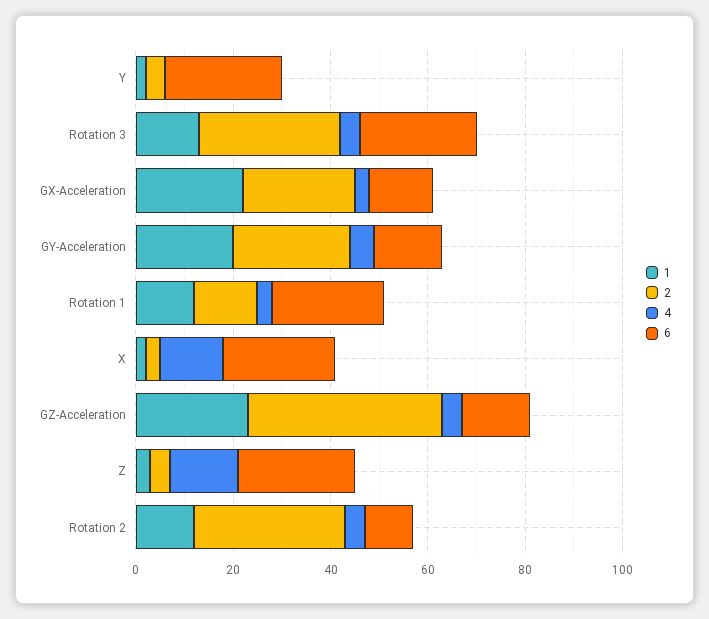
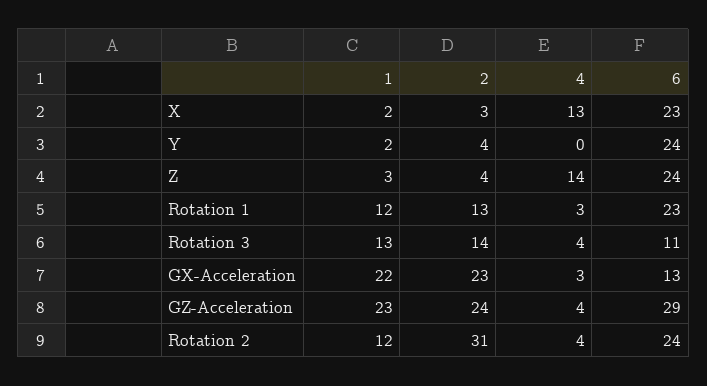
2, Rotation 3: 30 -> 14
6, Rotation 3: 25 -> 11
1, GY-Acceleration: 20 -> none
2, GY-Acceleration: 25 -> none
4, GY-Acceleration: 5 -> none
6, GY-Acceleration: 15 -> none
2, GZ-Acceleration: 40 -> 24
6, GZ-Acceleration: 15 -> 29
6, Rotation 2: 10 -> 24

